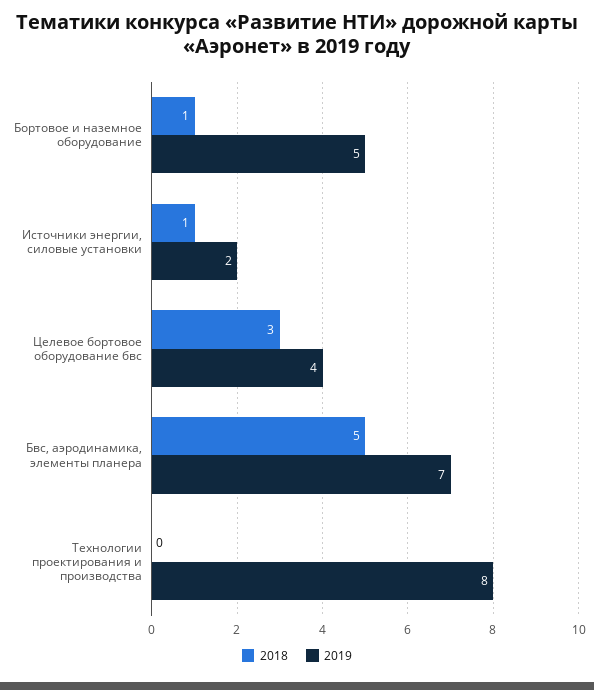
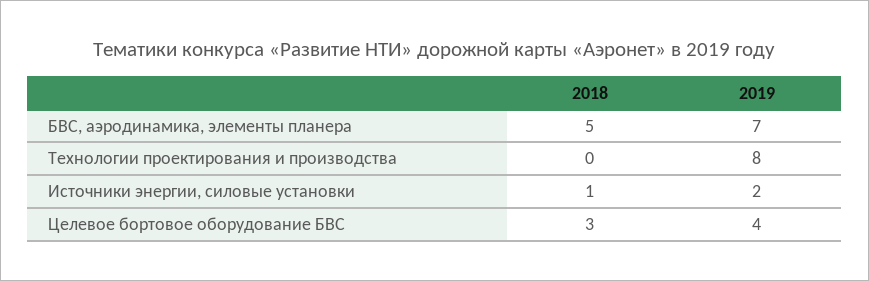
2018, Бортовое и наземное оборудование: 1 -> none
2019, Бортовое и наземное оборудование: 5 -> none

